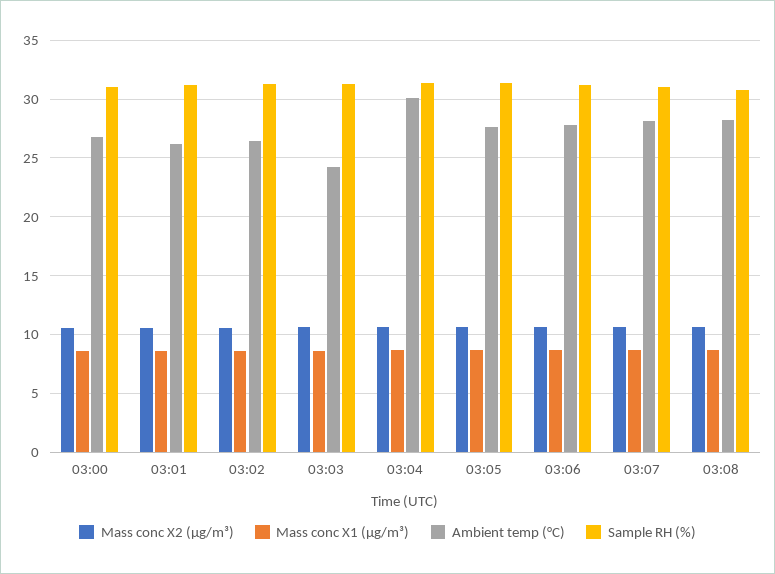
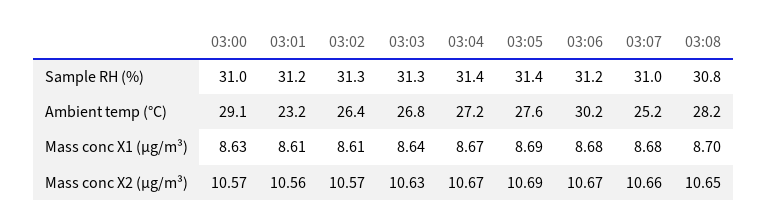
Ambient temp (°C), 03:00: 27 -> 29.1
Ambient temp (°C), 03:01: 26 -> 23.2
Ambient temp (°C), 03:03: 24 -> 26.8
Ambient temp (°C), 03:04: 30 -> 27.2
Ambient temp (°C), 03:06: 28 -> 30.2
Ambient temp (°C), 03:07: 28 -> 25.2

